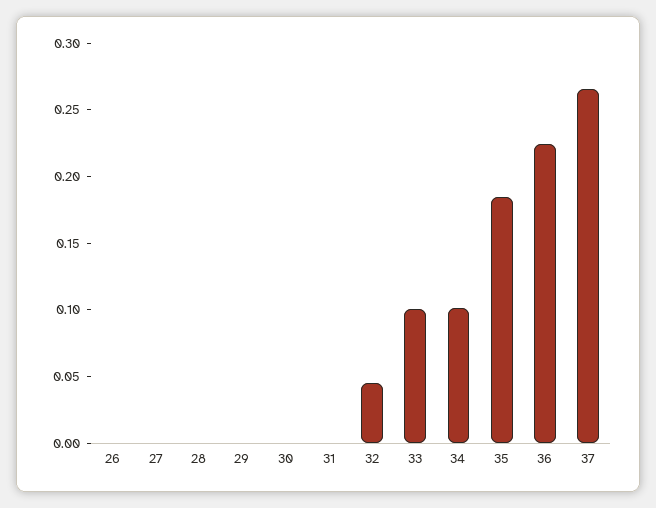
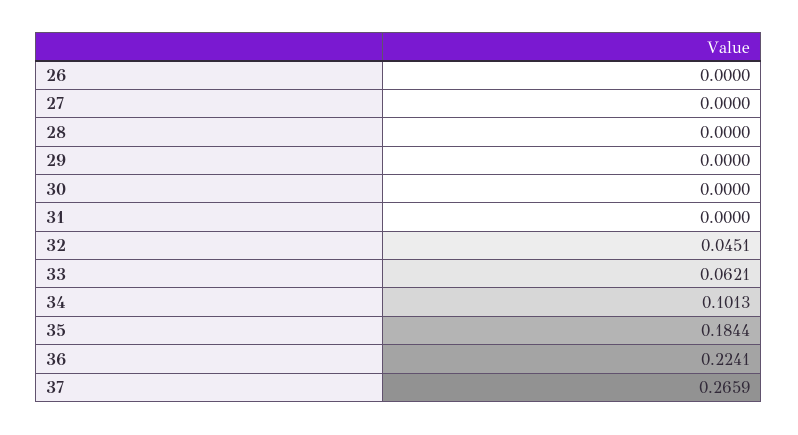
33: 0.1 -> 0.0621

